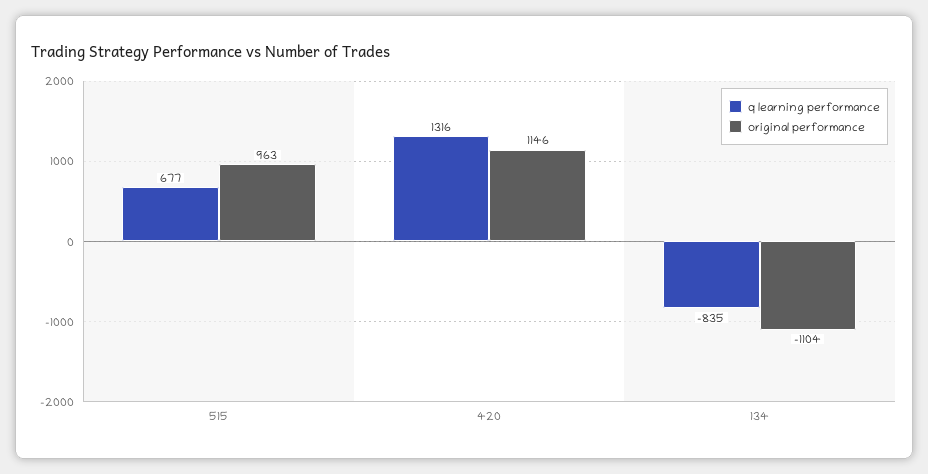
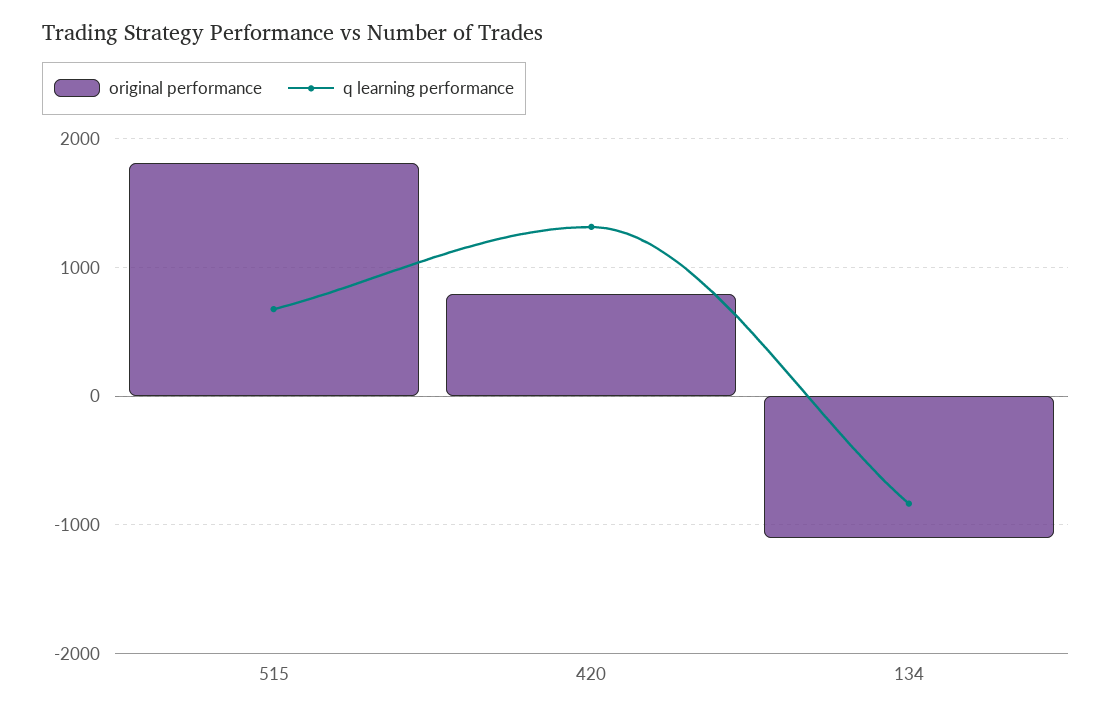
original performance, 515: 963 -> 1800
original performance, 420: 1146 -> 800

